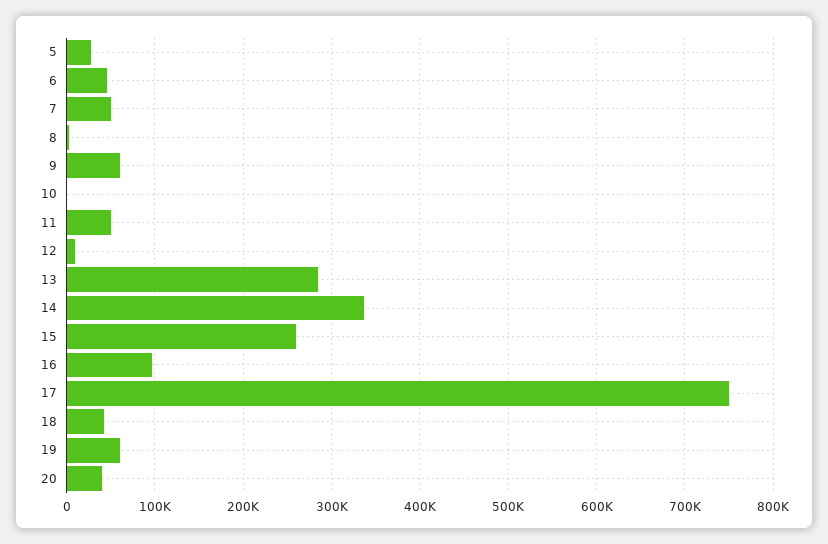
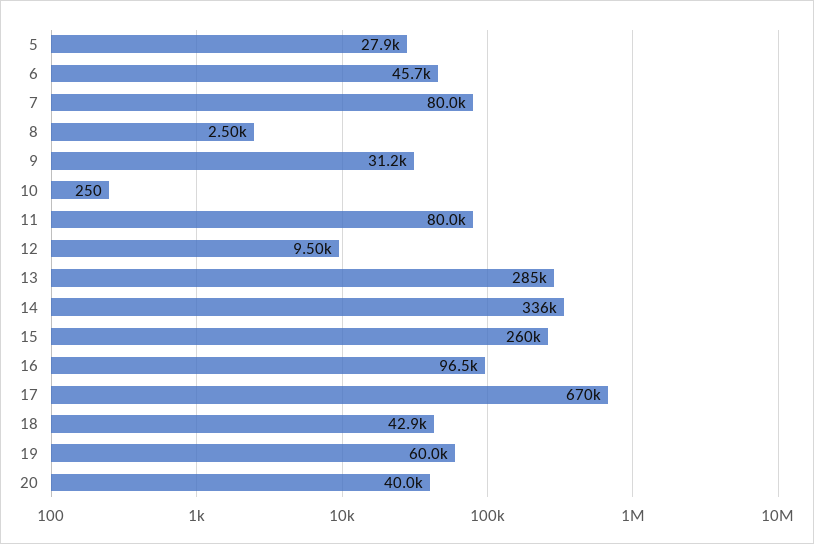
7: 50000 -> 80000
9: 60000 -> 31200
11: 50000 -> 80000
17: 750000 -> 670000

